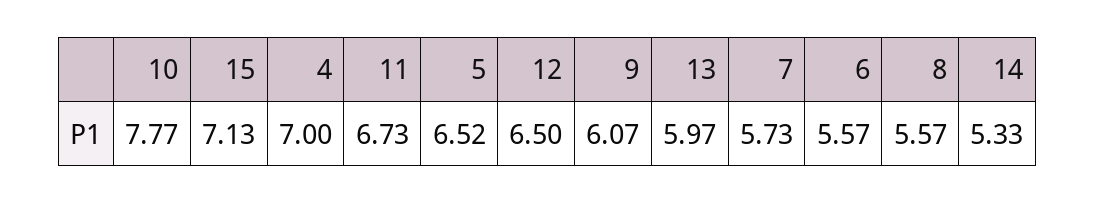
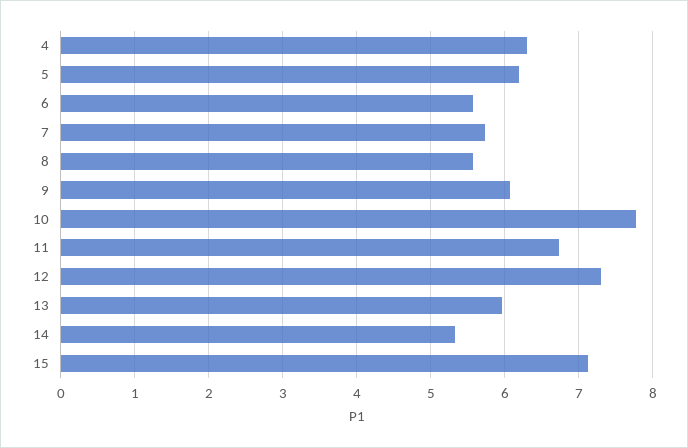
4: 7 -> 6.3
5: 6.52 -> 6.2
12: 6.5 -> 7.3

